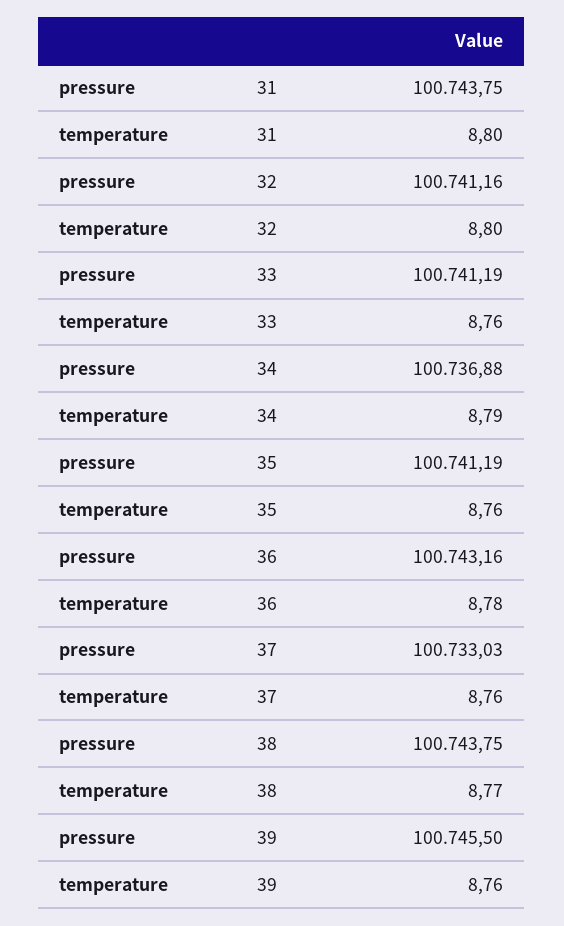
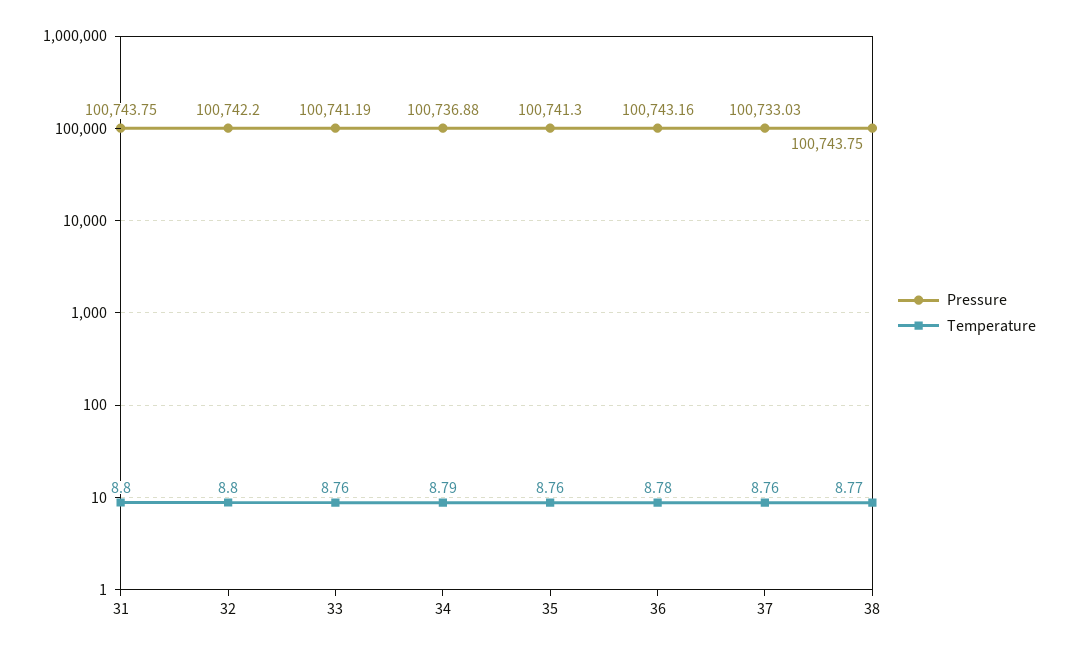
pressure, 32: 100741.16 -> 100742.2
pressure, 35: 100741.19 -> 100741.3
pressure, 39: 100745.5 -> none
temperature, 39: 8.76 -> none

